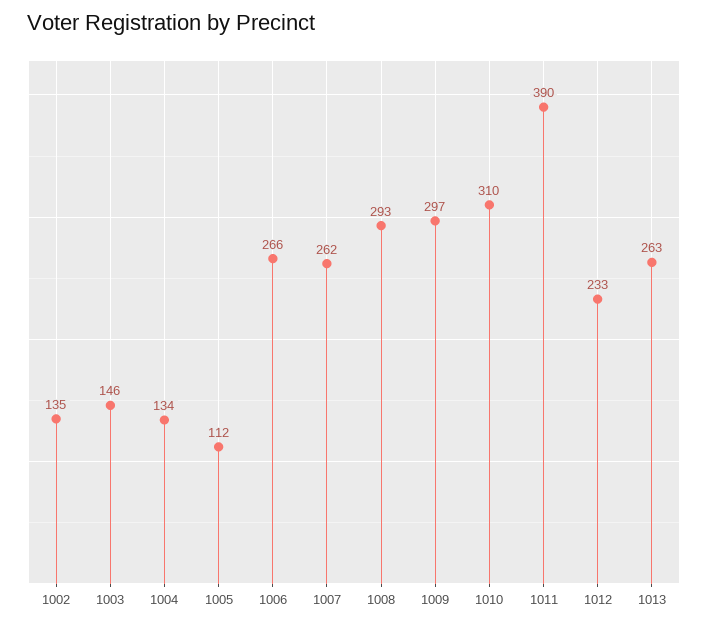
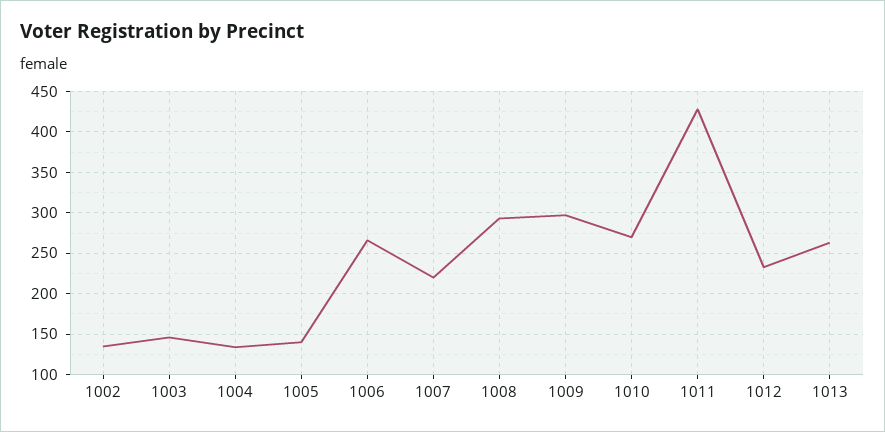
1005: 112 -> 140
1007: 262 -> 220
1010: 310 -> 270
1011: 390 -> 430

